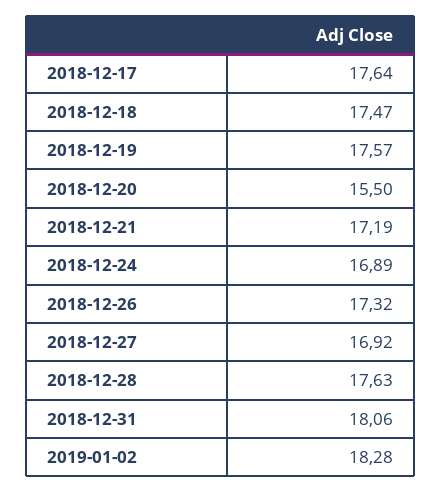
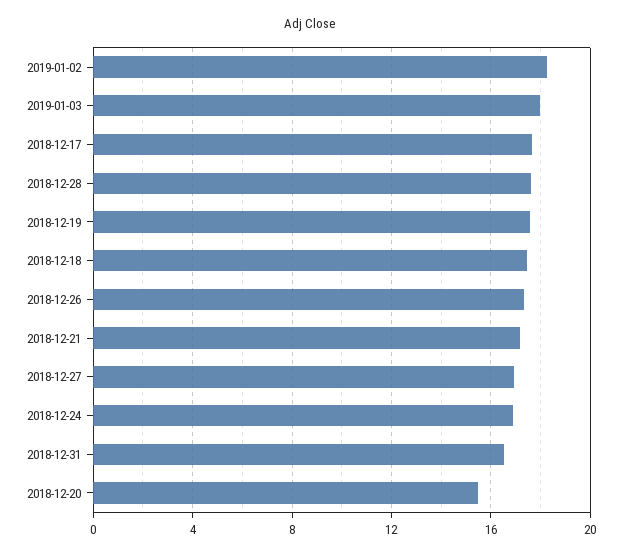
2018-12-31: 18.06 -> 16.5
2019-01-03: none -> 18

